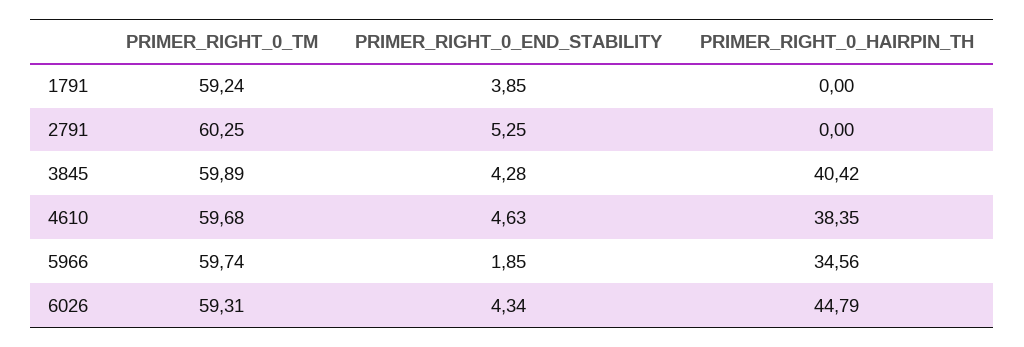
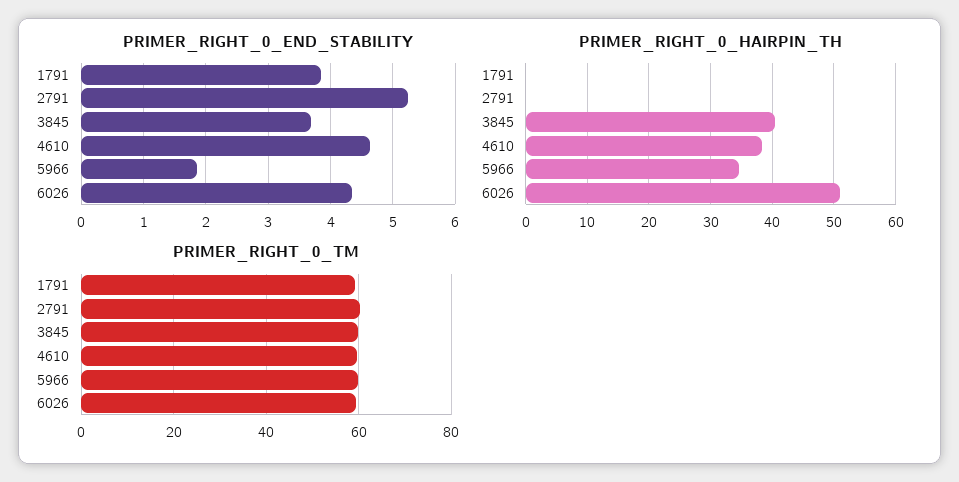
PRIMER_RIGHT_0_END_STABILITY, 3845: 4.28 -> 3.7
PRIMER_RIGHT_0_HAIRPIN_TH, 6026: 44.79 -> 51

